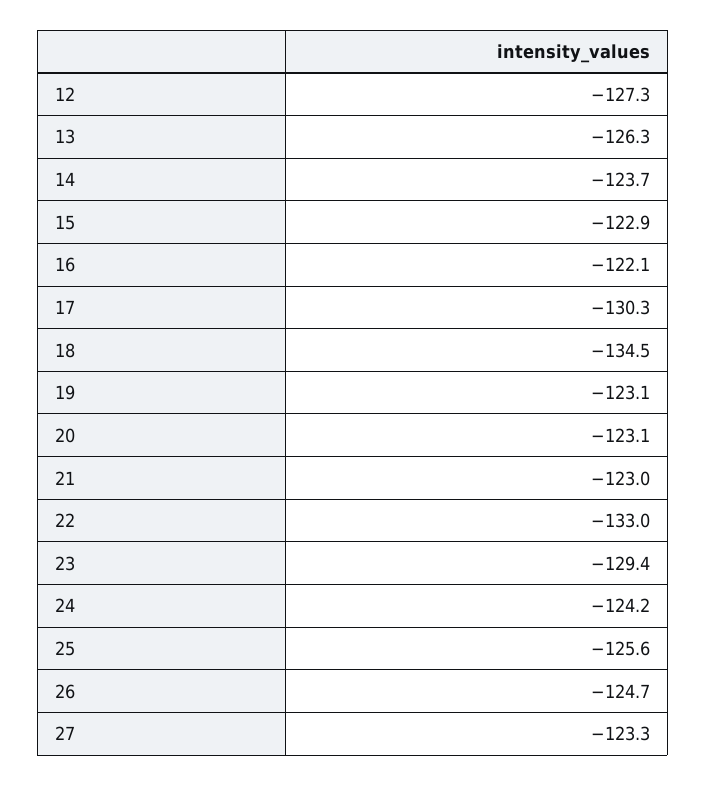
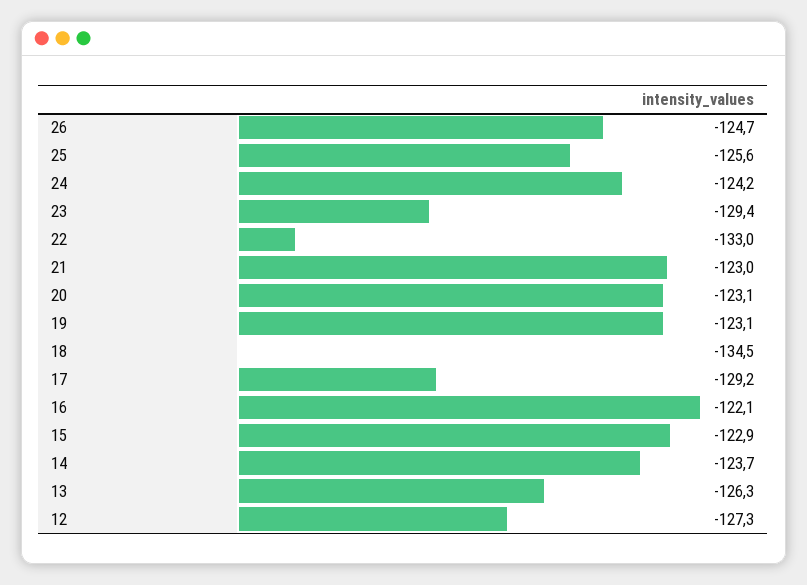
17: -130.3 -> -129.2
27: -123.3 -> none

